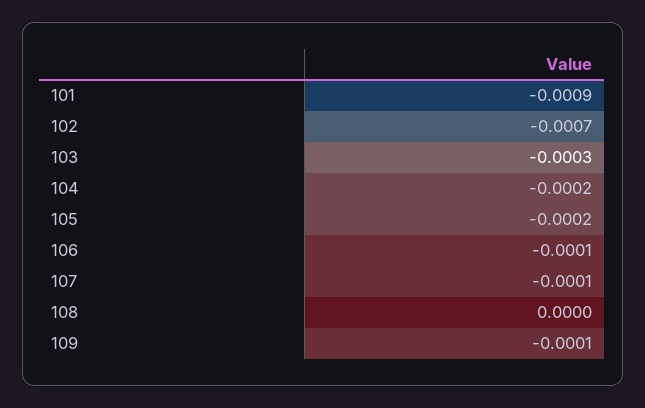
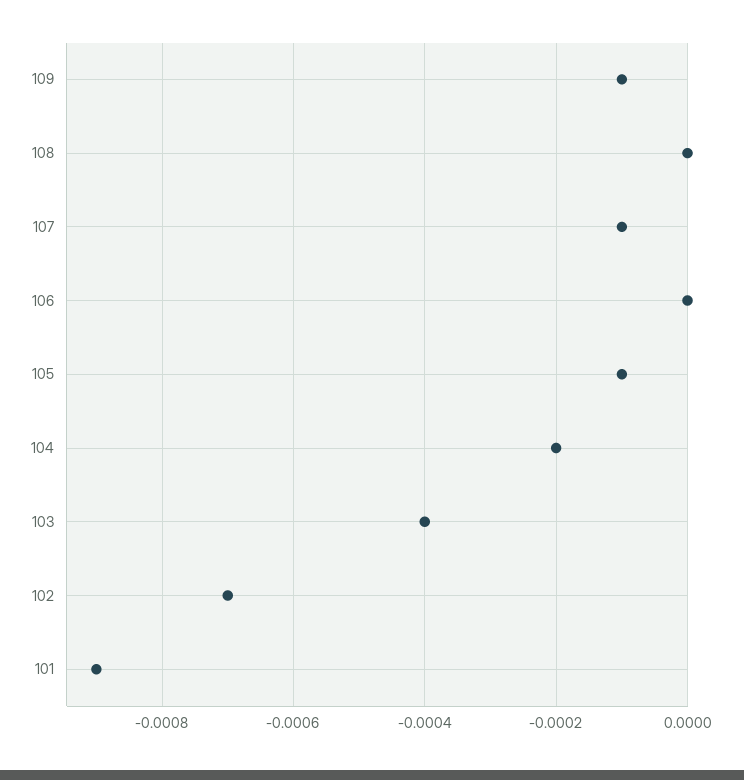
103: -0.0003 -> -0.0004
105: -0.0002 -> -0.0001
106: -0.0001 -> 0

